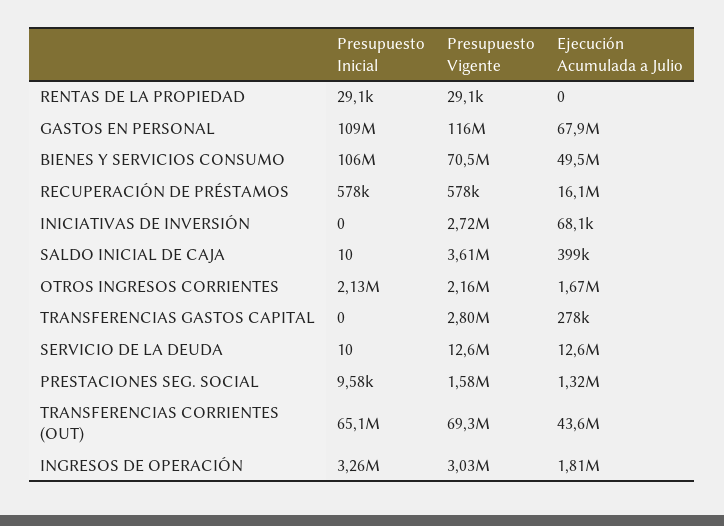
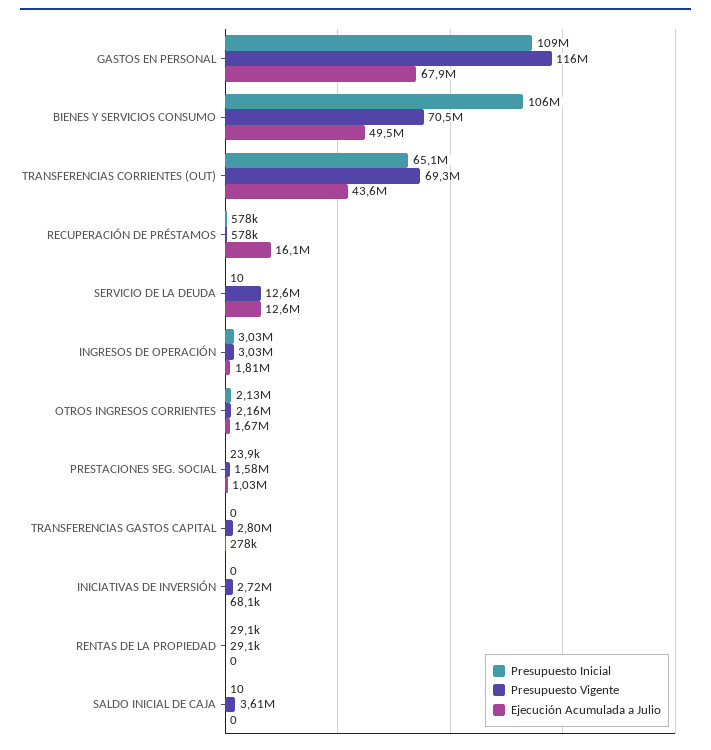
Ejecución Acumulada a Julio, SALDO INICIAL DE CAJA: 399000 -> 0
Presupuesto Inicial, PRESTACIONES SEG. SOCIAL: 9580 -> 23900
Ejecución Acumulada a Julio, PRESTACIONES SEG. SOCIAL: 1320000 -> 1030000
Presupuesto Inicial, INGRESOS DE OPERACIÓN: 3260000 -> 3030000

